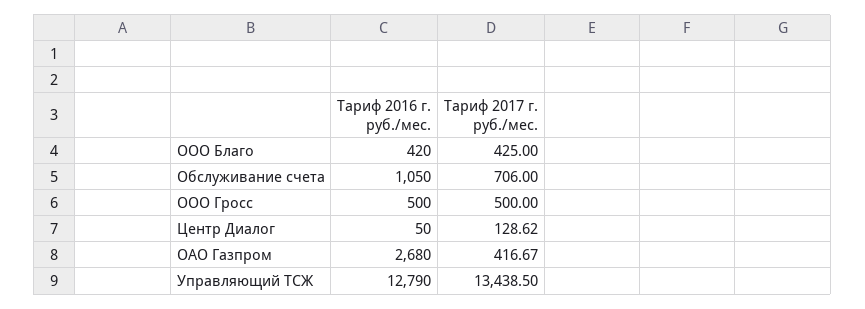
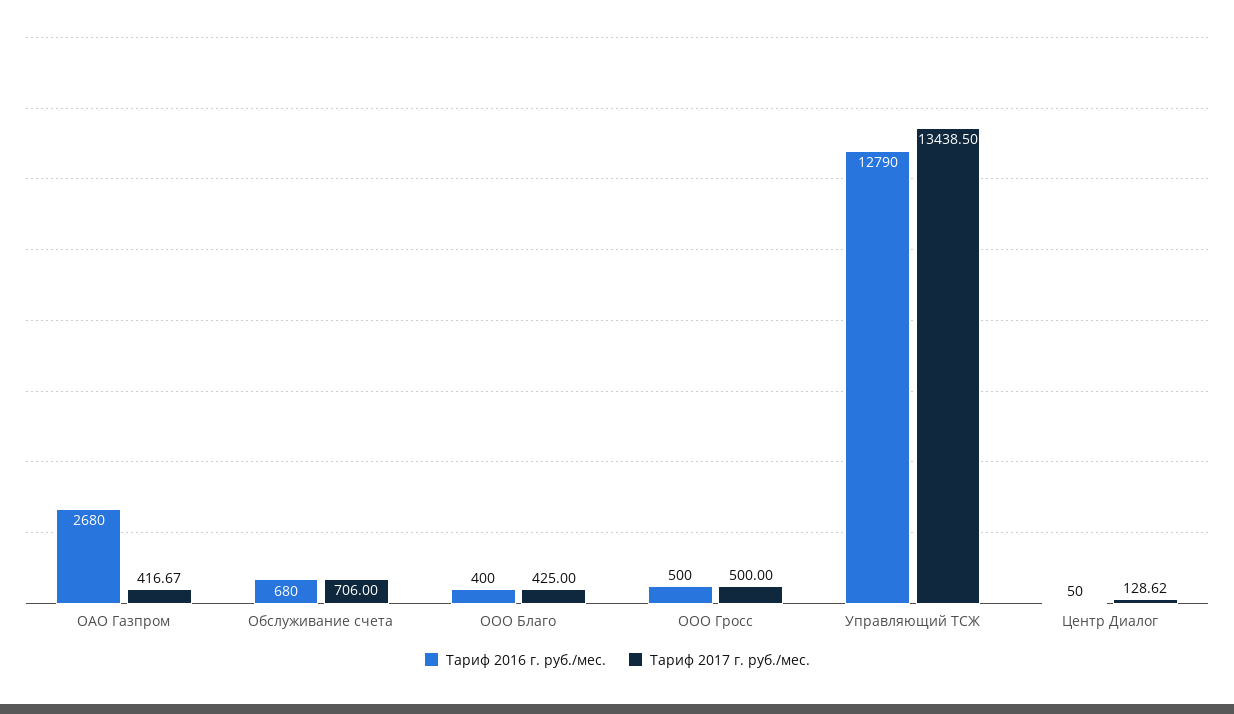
Тариф 2016 г. руб./мес., ООО Благо: 420 -> 400
Тариф 2016 г. руб./мес., Обслуживание счета: 1050 -> 680

